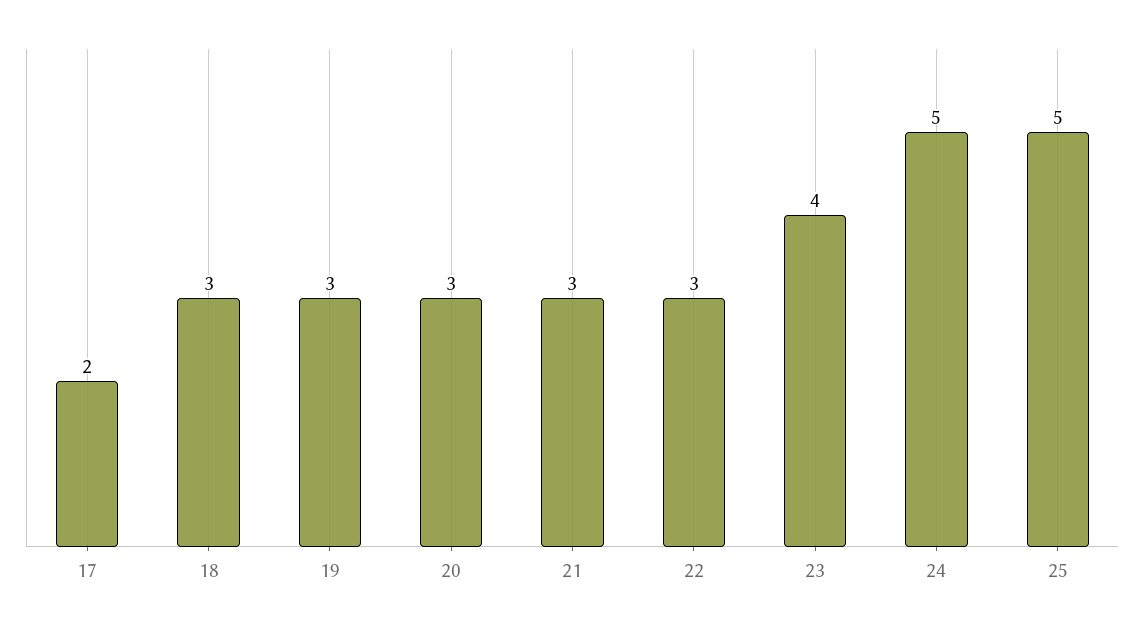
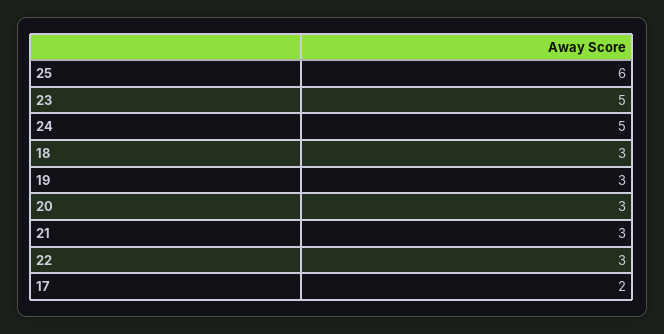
23: 4 -> 5
25: 5 -> 6

